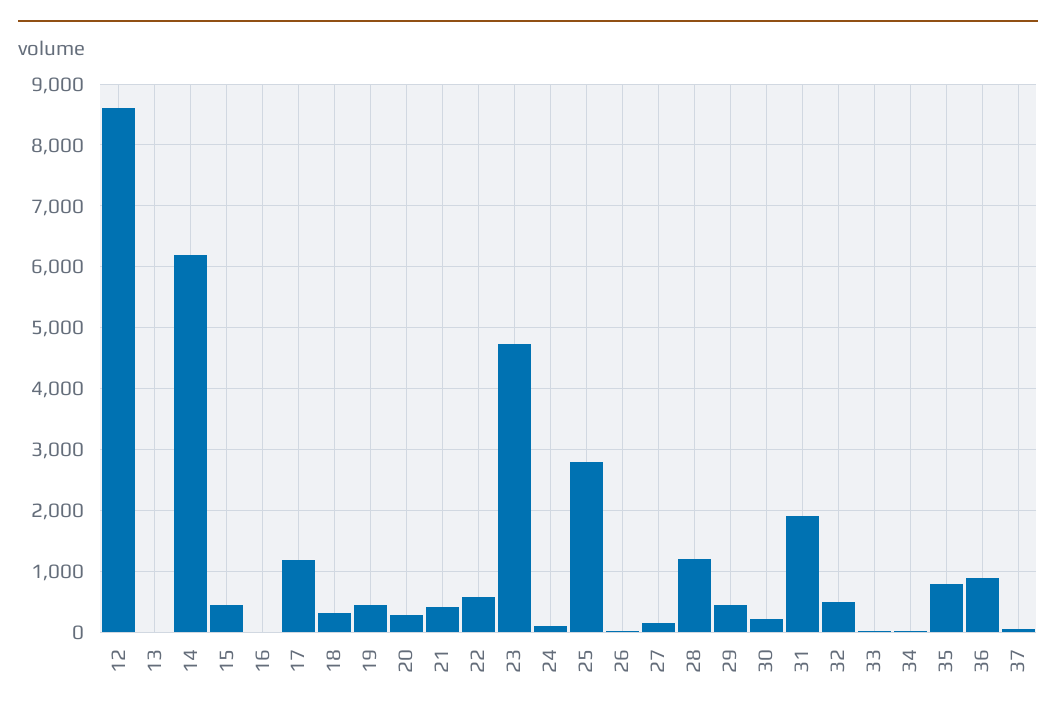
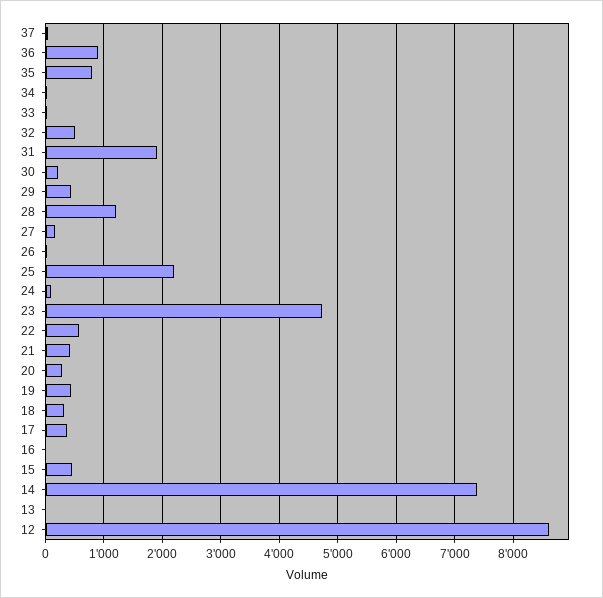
14: 6200 -> 7400
17: 1200 -> 400
25: 2800 -> 2200

